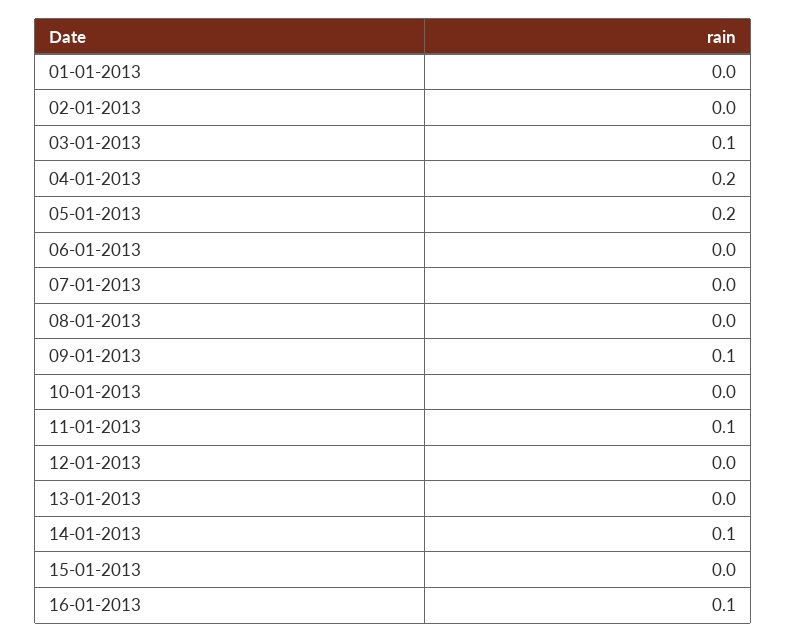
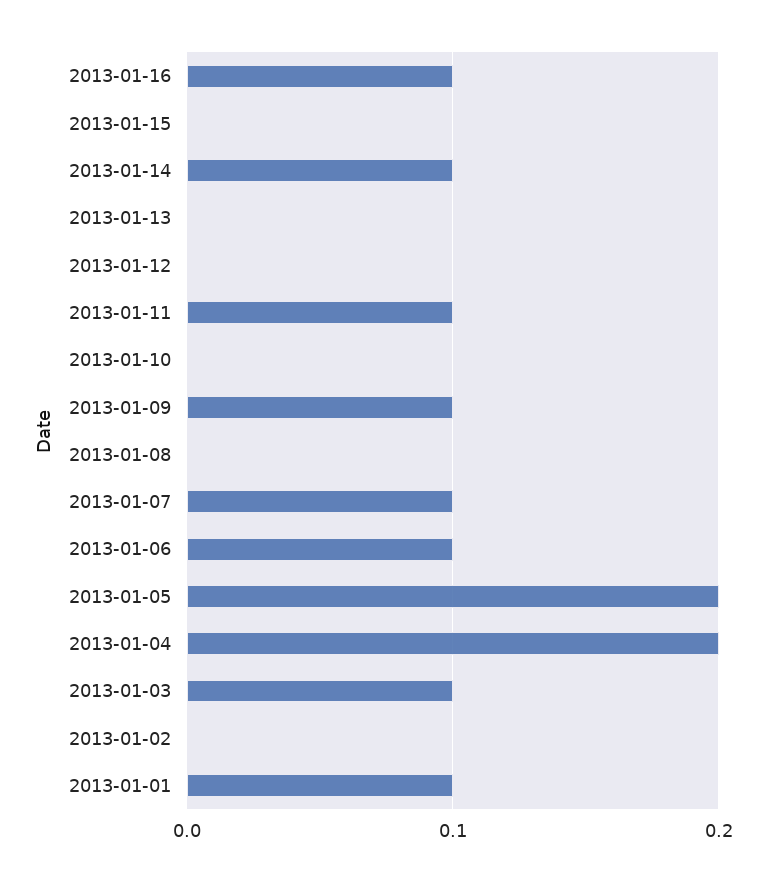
01-01-2013: 0 -> 0.1
06-01-2013: 0 -> 0.1
07-01-2013: 0 -> 0.1

